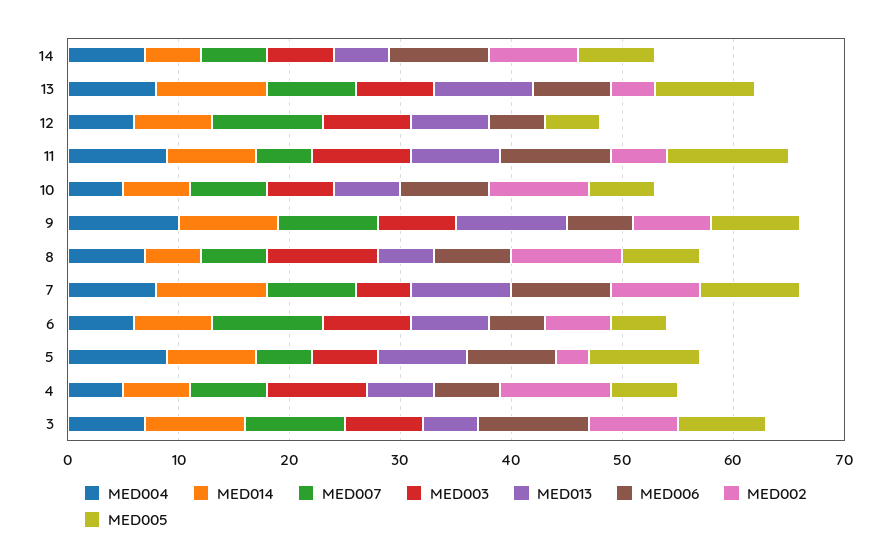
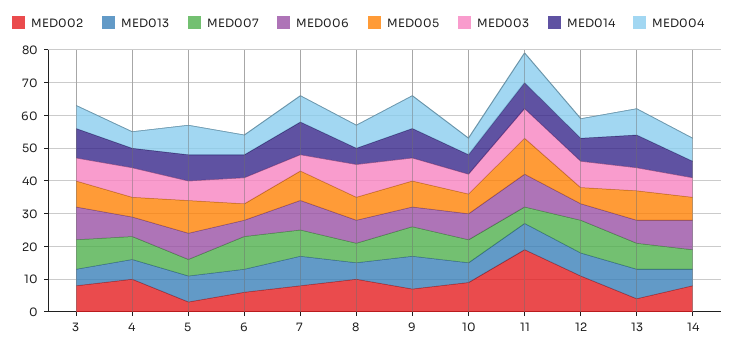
MED002, 12: 0 -> 10
MED002, 11: 5 -> 20

